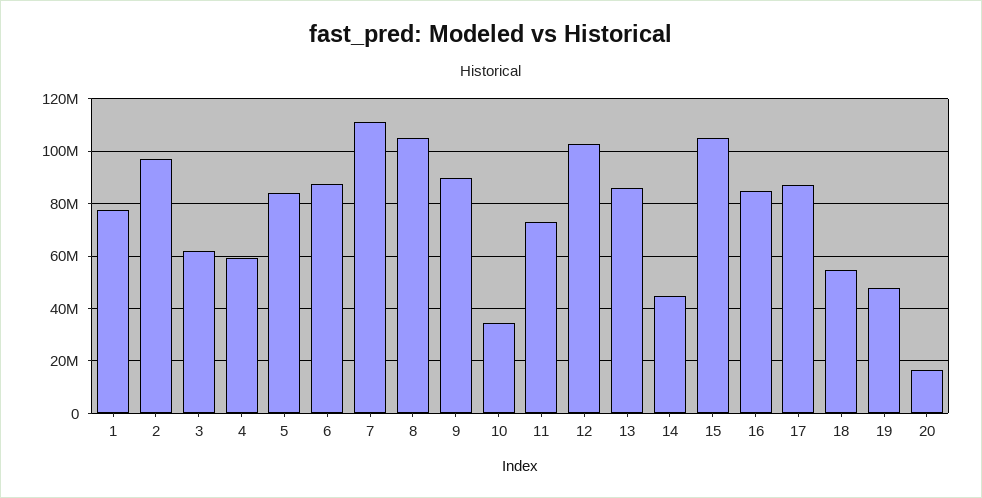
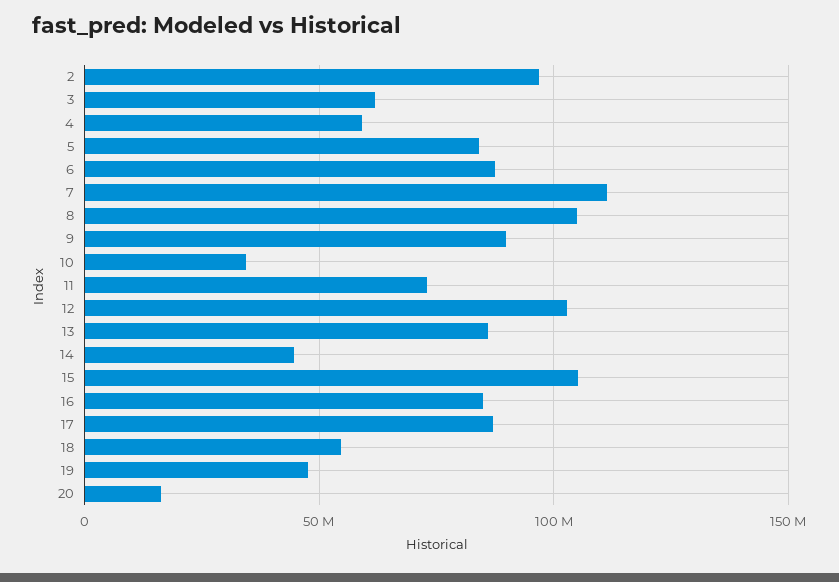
1: 77500000 -> none

